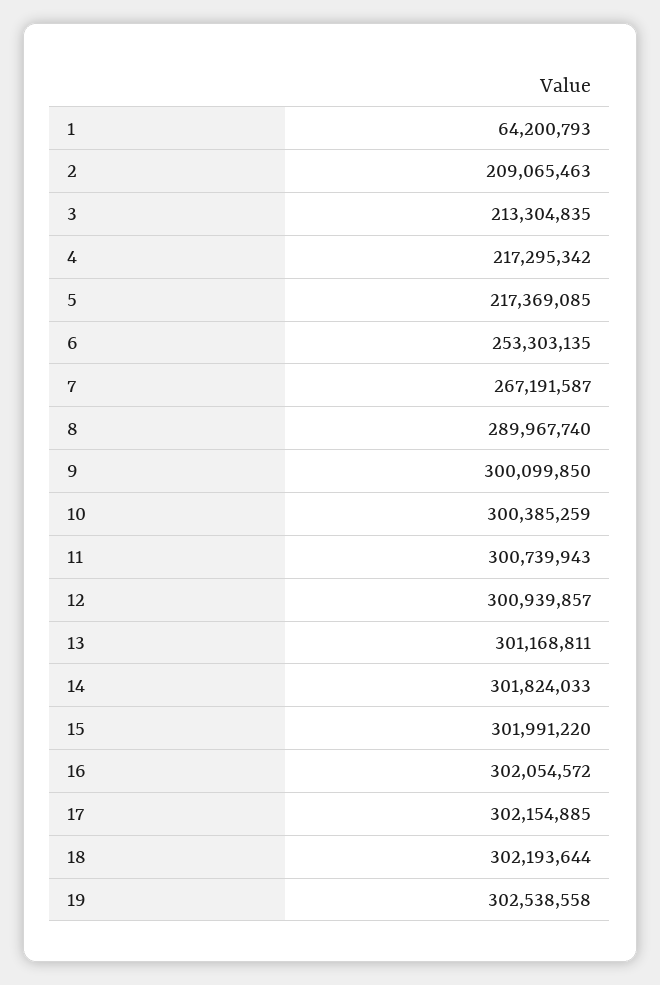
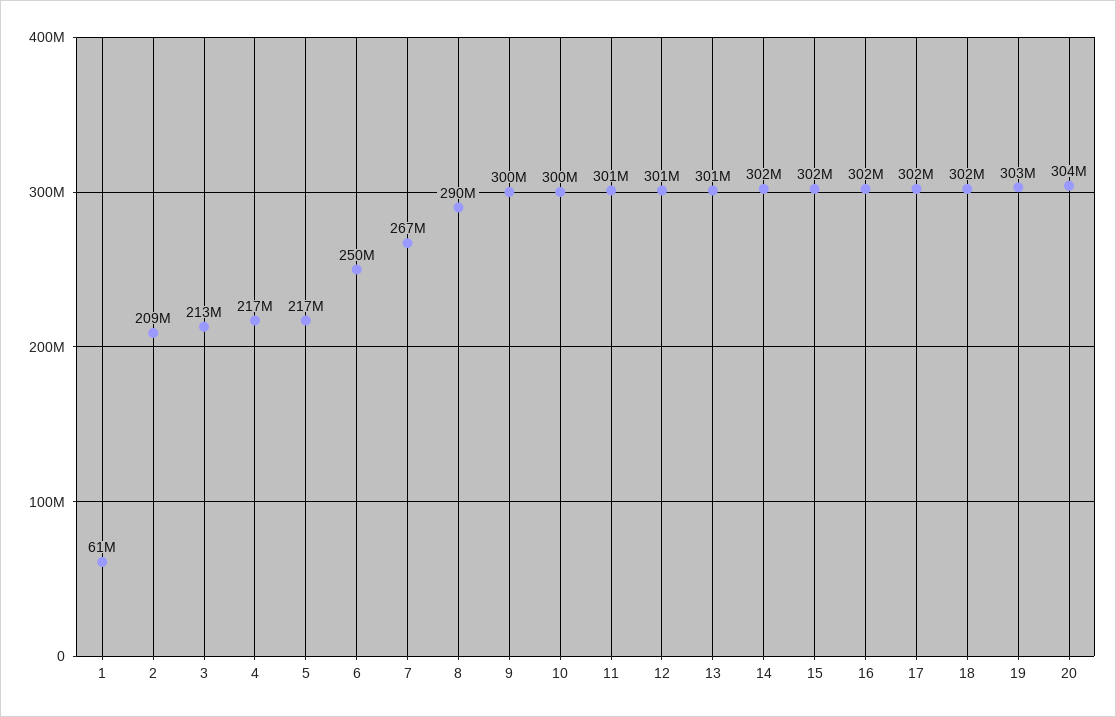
1: 64200793 -> 61000000
6: 253303135 -> 250000000
20: none -> 304000000

